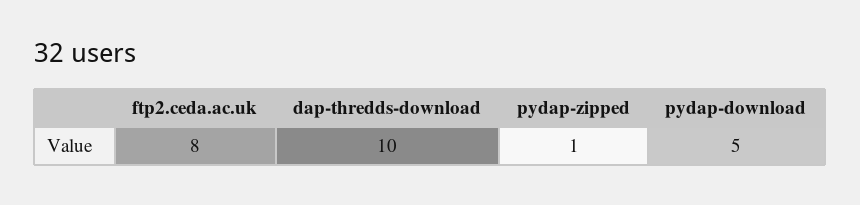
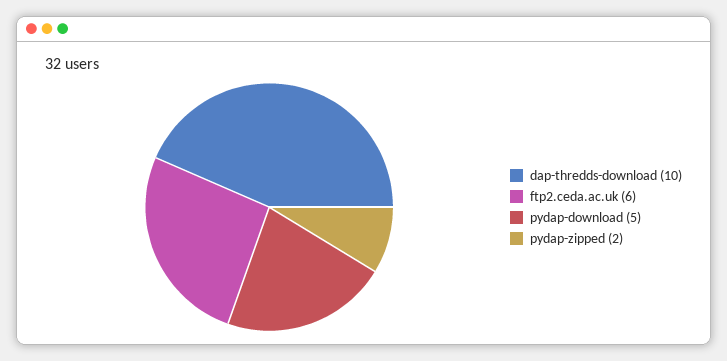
ftp2.ceda.ac.uk: 8 -> 6
pydap-zipped: 1 -> 2

